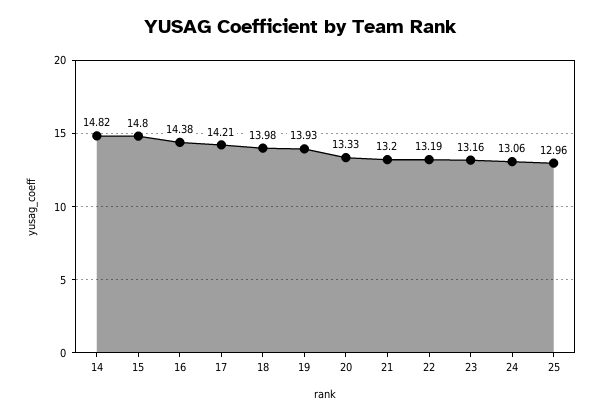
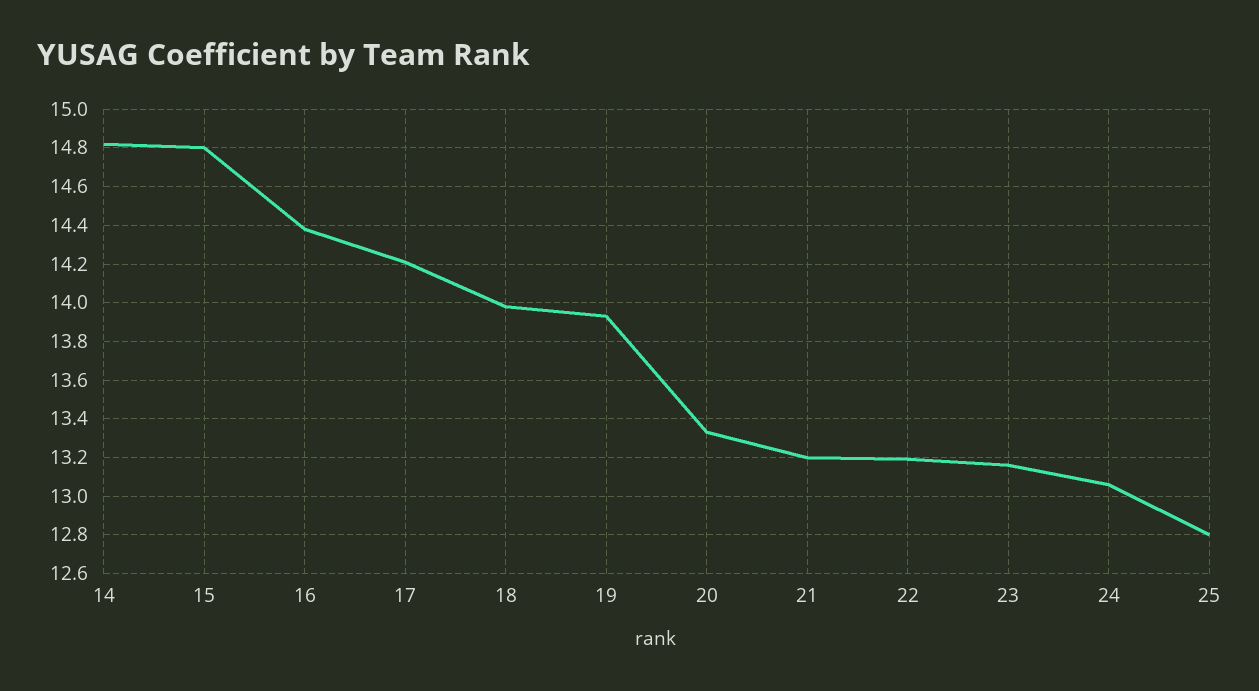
25: 12.96 -> 12.8

